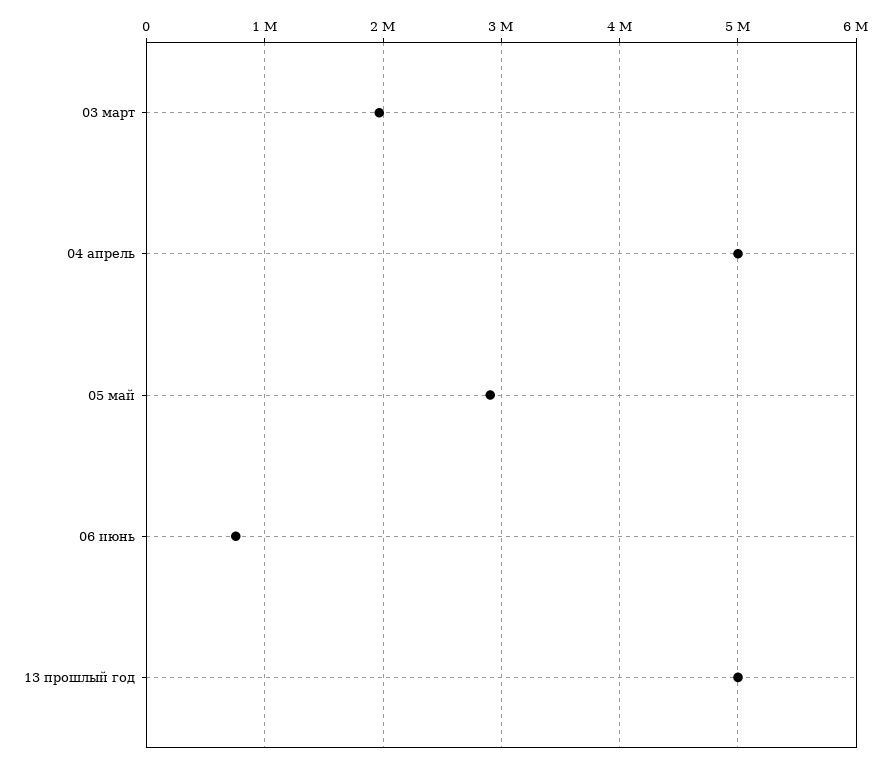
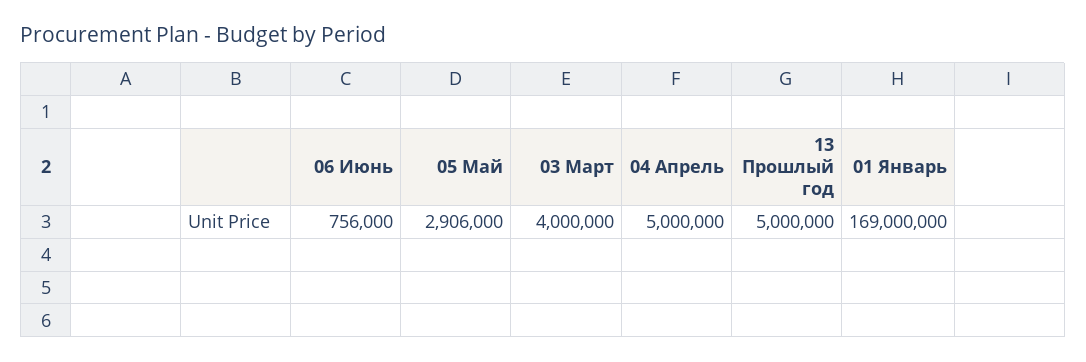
03 март: 2000000 -> 4000000
01 Январь: none -> 169000000

